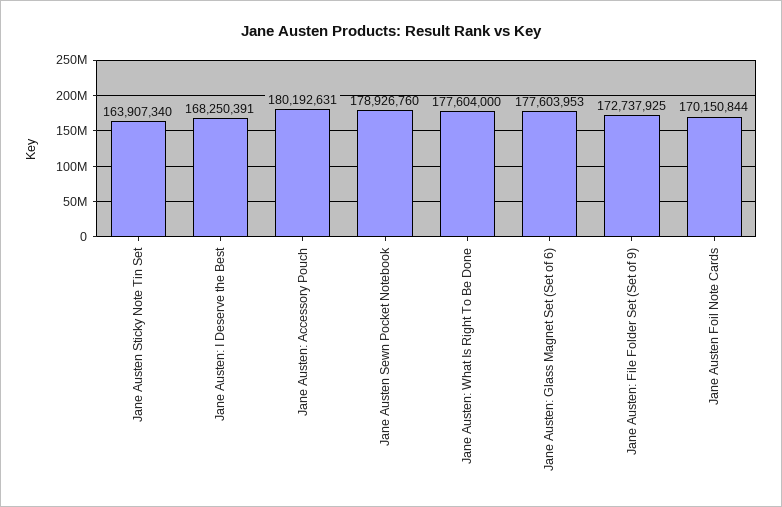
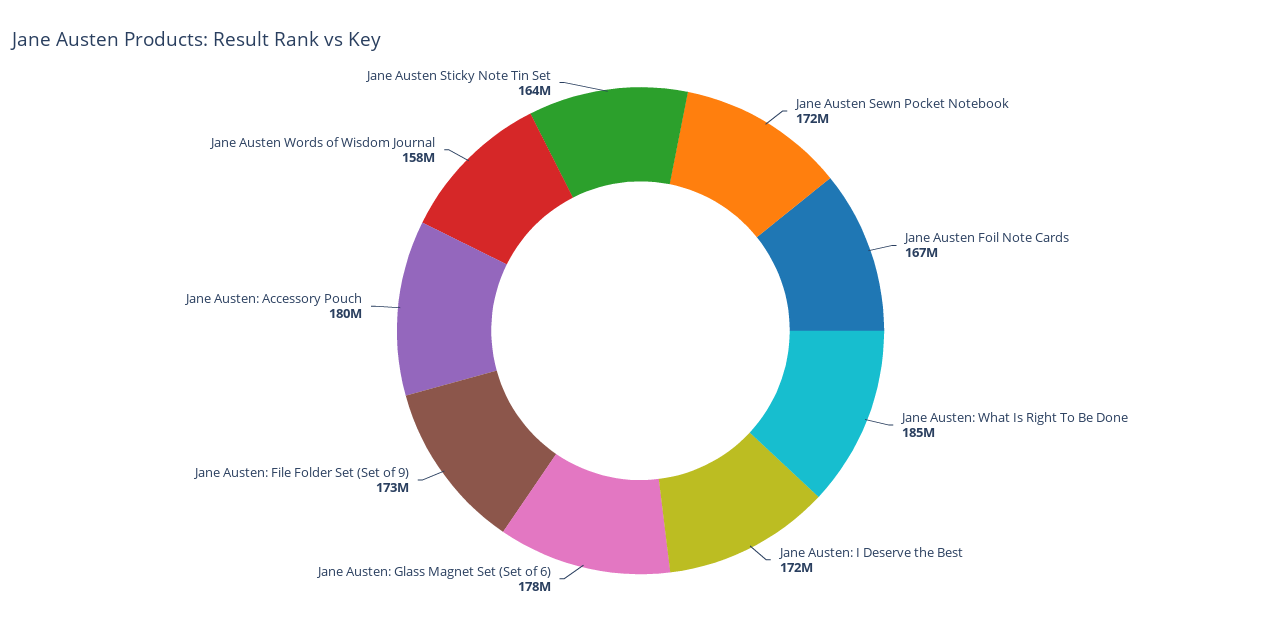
Jane Austen: I Deserve the Best: 168250391 -> 172000000
Jane Austen Sewn Pocket Notebook: 178926760 -> 172000000
Jane Austen: What Is Right To Be Done: 177604000 -> 185000000
Jane Austen Foil Note Cards: 170150844 -> 167000000
Jane Austen Words of Wisdom Journal: none -> 158000000

